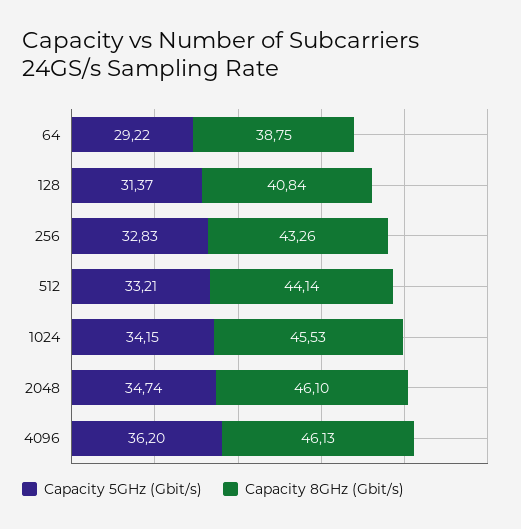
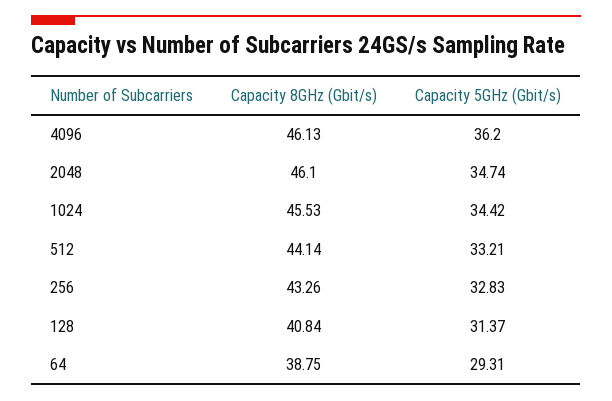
Capacity 5GHz (Gbit/s), 64: 29.22 -> 29.31
Capacity 5GHz (Gbit/s), 1024: 34.15 -> 34.42

